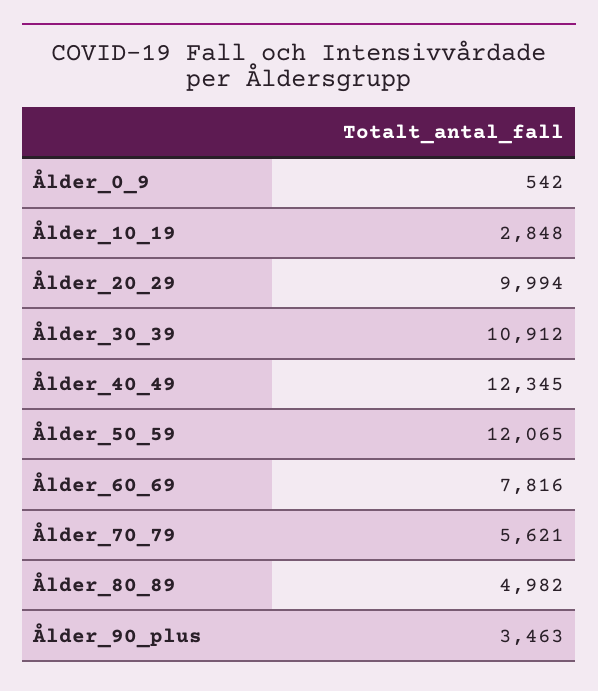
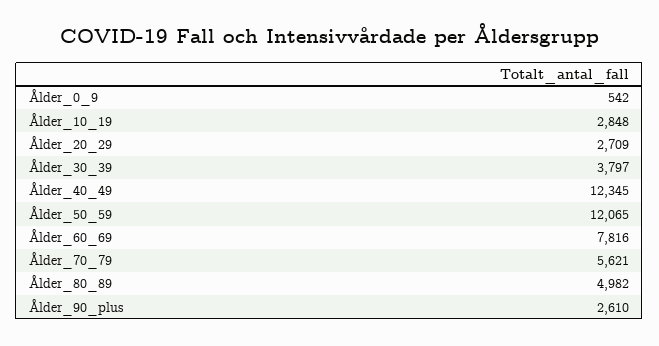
Ålder_20_29: 9994 -> 2709
Ålder_30_39: 10912 -> 3797
Ålder_90_plus: 3463 -> 2610

